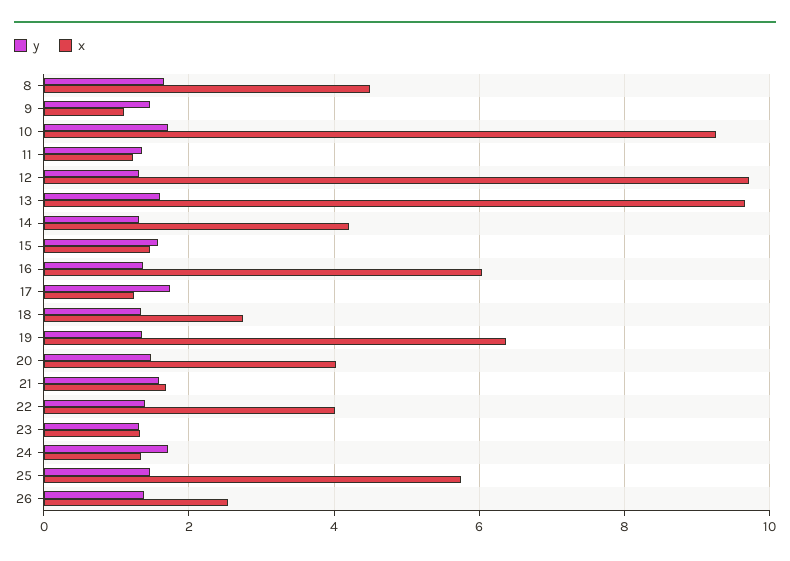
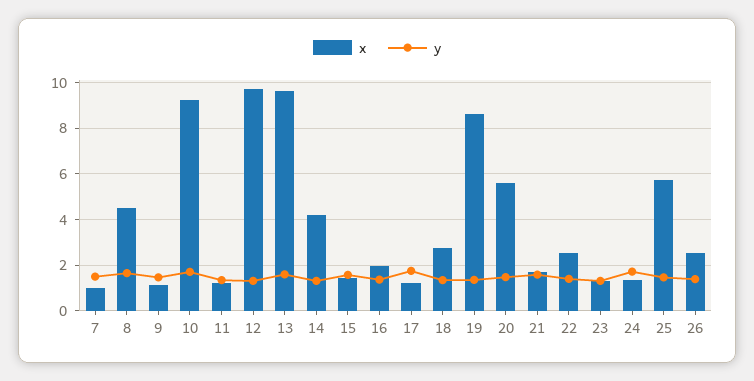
x, 16: 6 -> 2
x, 19: 6.4 -> 8.5
x, 20: 4 -> 5.5
x, 22: 4 -> 2.5
x, 7: none -> 1
y, 7: none -> 1.5

